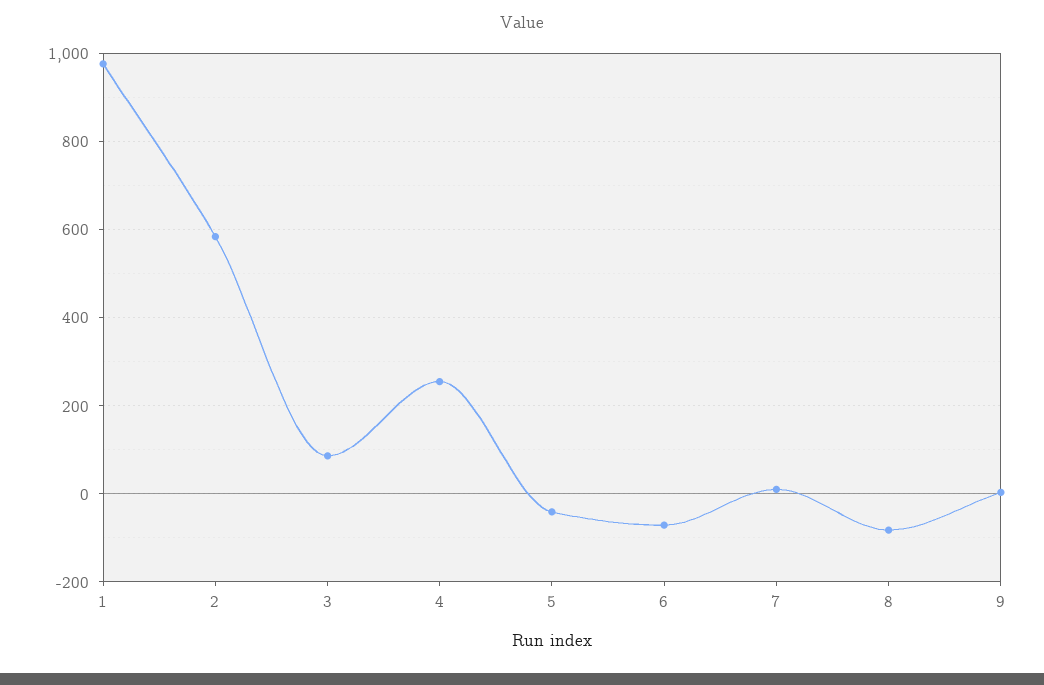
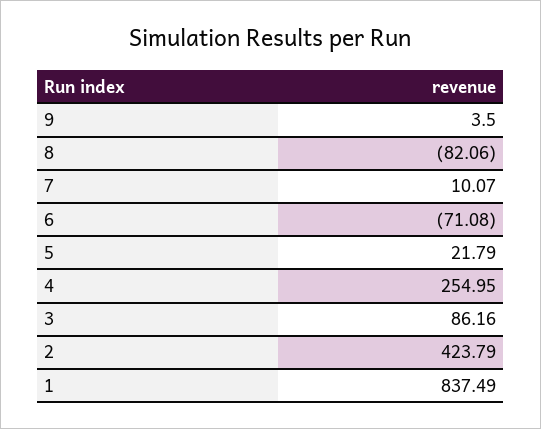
1: 980 -> 837.49
2: 580 -> 423.79
5: -40 -> 21.79

